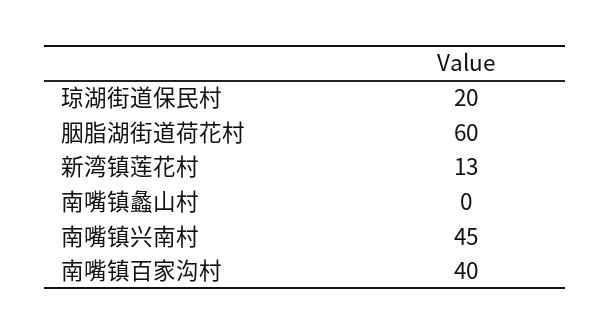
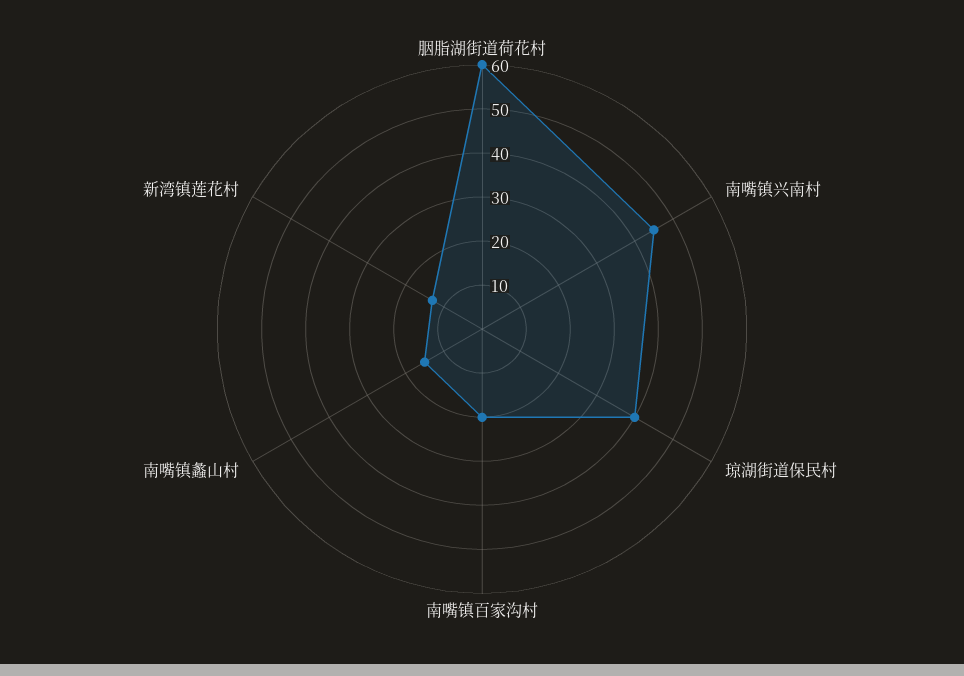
琼湖街道保民村: 20 -> 40
南嘴镇蠡山村: 0 -> 15
南嘴镇百家沟村: 40 -> 20

